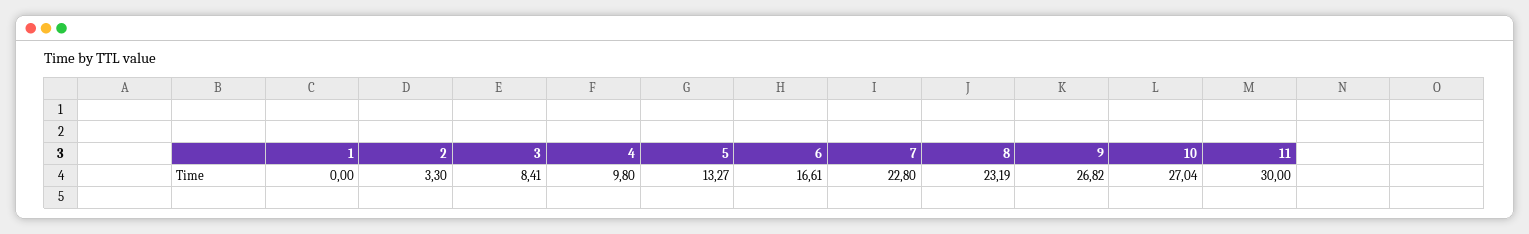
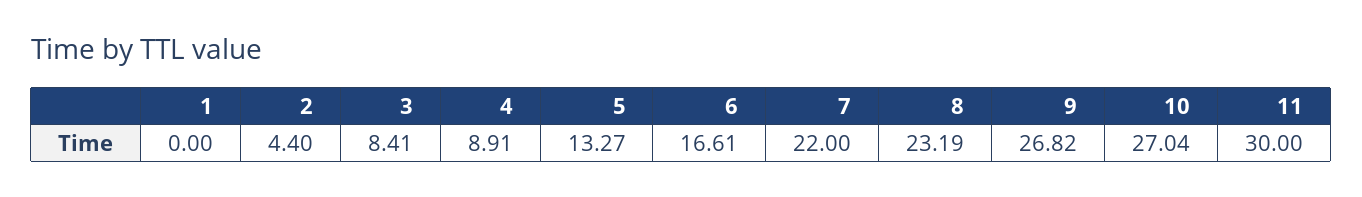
2: 3.3 -> 4.4
4: 9.8 -> 8.91
7: 22.8 -> 22

